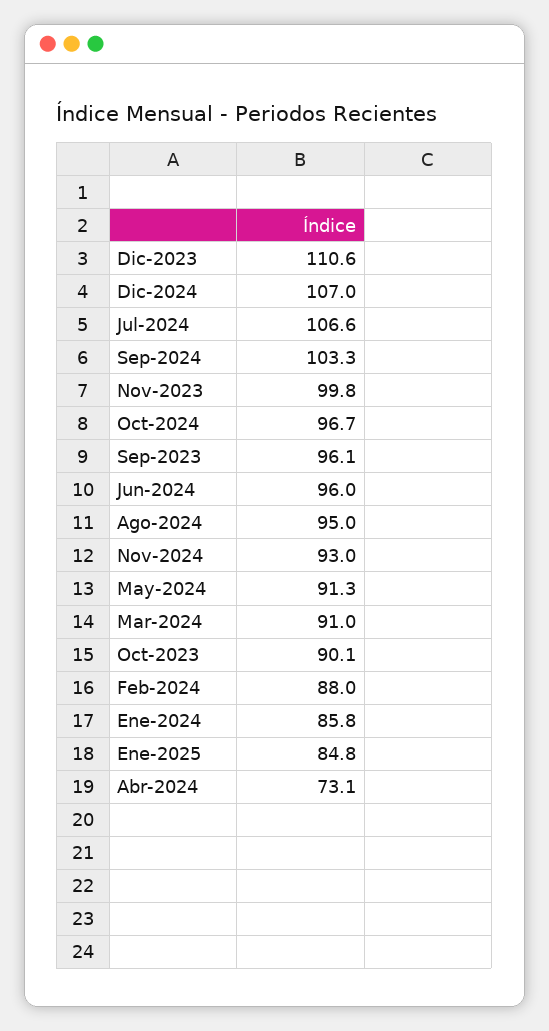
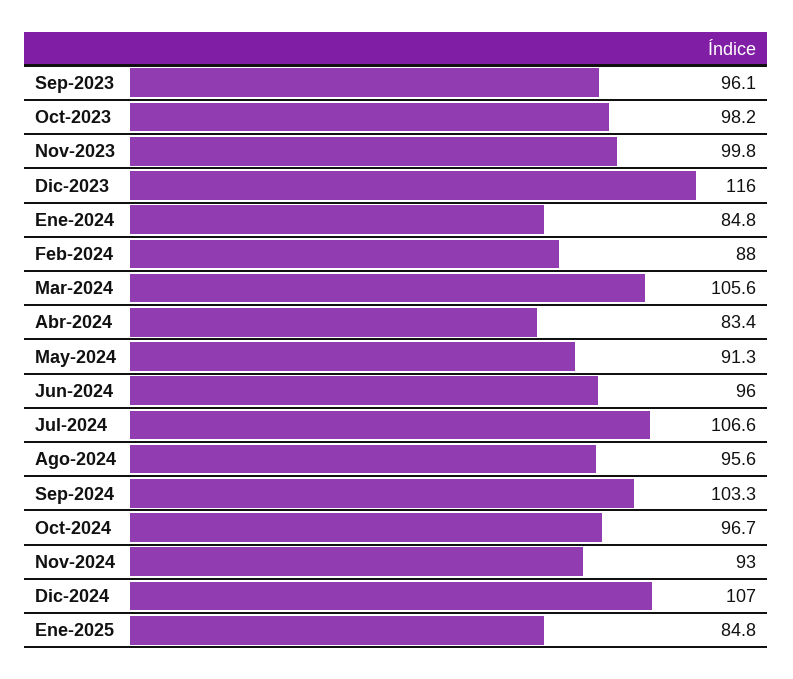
Dic-2023: 110.6 -> 116
Ago-2024: 95 -> 95.6
Mar-2024: 91 -> 105.6
Oct-2023: 90.1 -> 98.2
Ene-2024: 85.8 -> 84.8
Abr-2024: 73.1 -> 83.4

